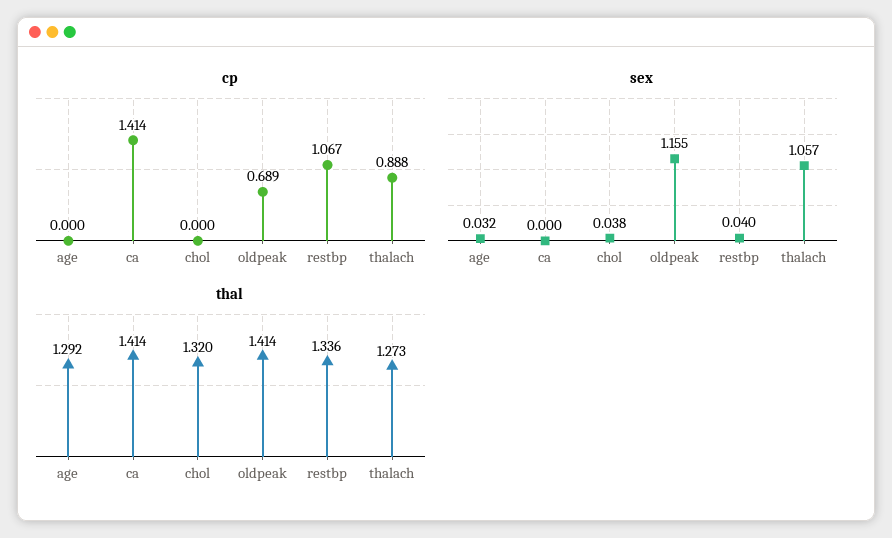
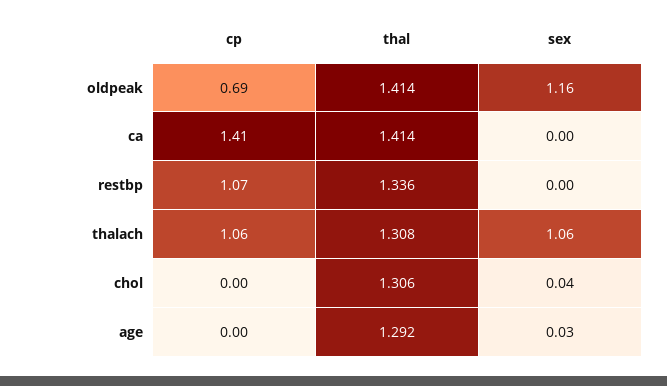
cp, thalach: 0.888 -> 1.06
sex, restbp: 0.04 -> 0
thal, chol: 1.32 -> 1.306
thal, thalach: 1.273 -> 1.308

